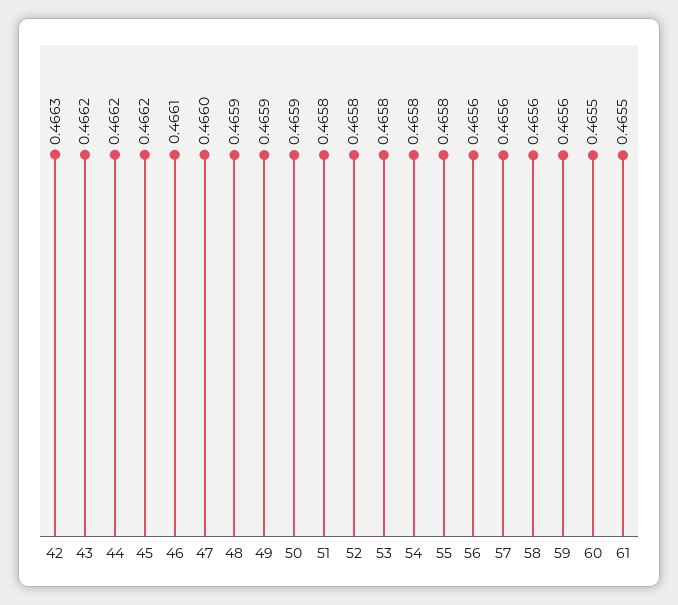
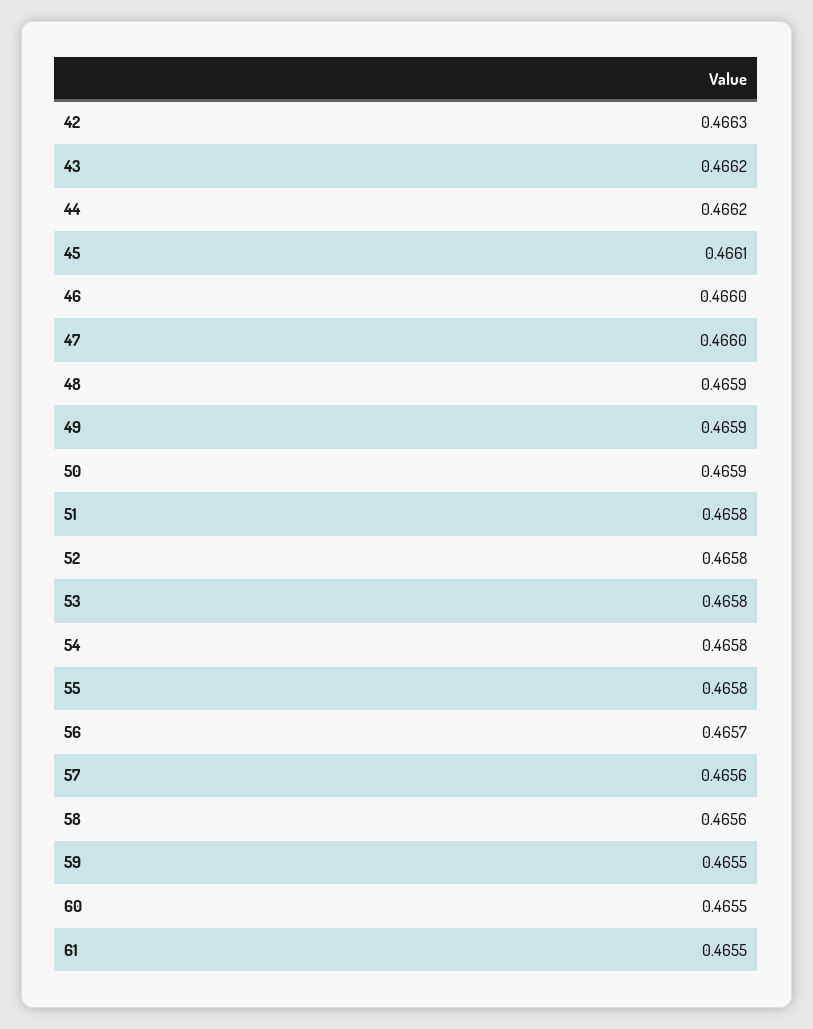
45: 0.4662 -> 0.4661
46: 0.4661 -> 0.466
56: 0.4656 -> 0.4657
59: 0.4656 -> 0.4655

